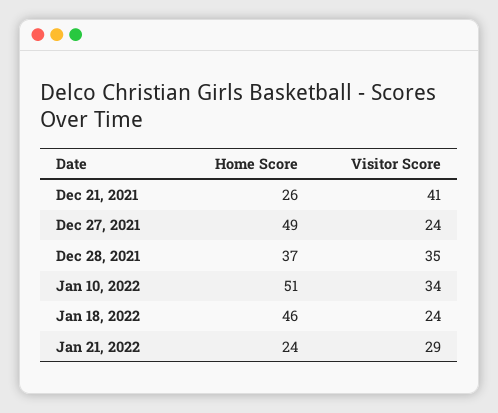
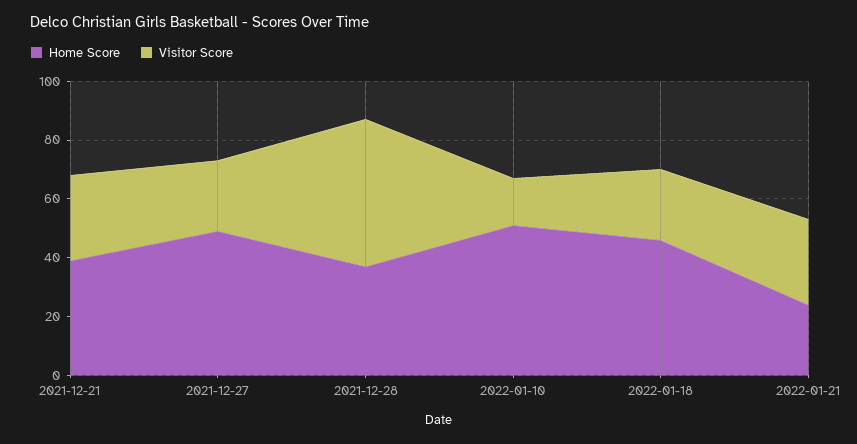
Home Score, Dec 21, 2021: 26 -> 40
Visitor Score, Dec 21, 2021: 41 -> 30
Visitor Score, Dec 28, 2021: 35 -> 50
Visitor Score, Jan 10, 2022: 34 -> 15

